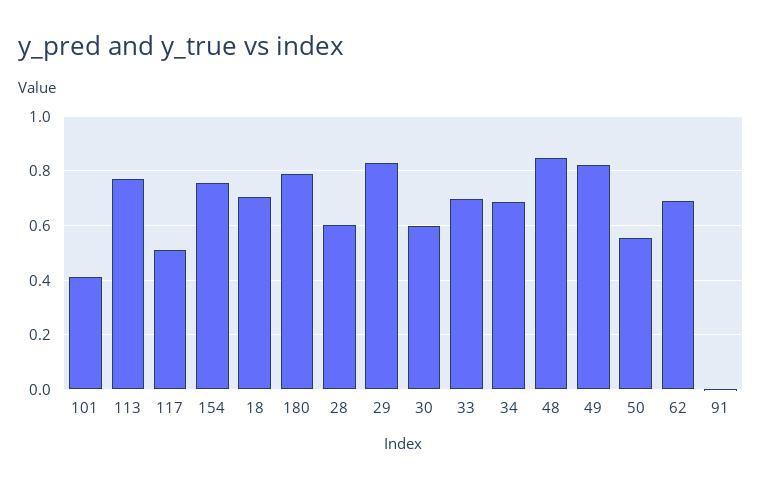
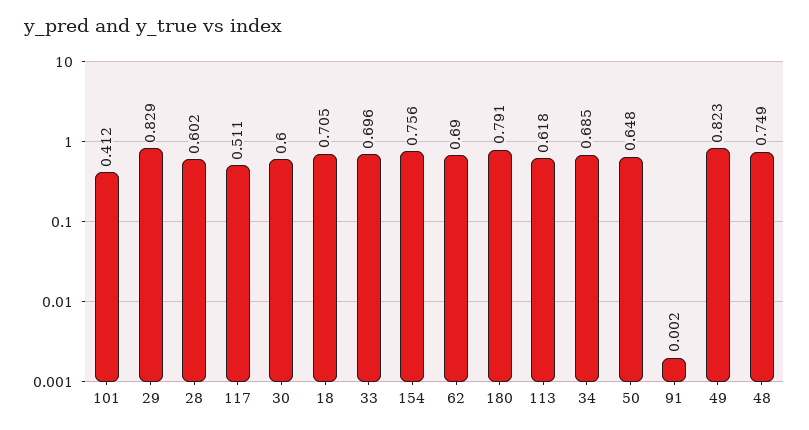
113: 0.775 -> 0.618
48: 0.85 -> 0.749
50: 0.55 -> 0.648

